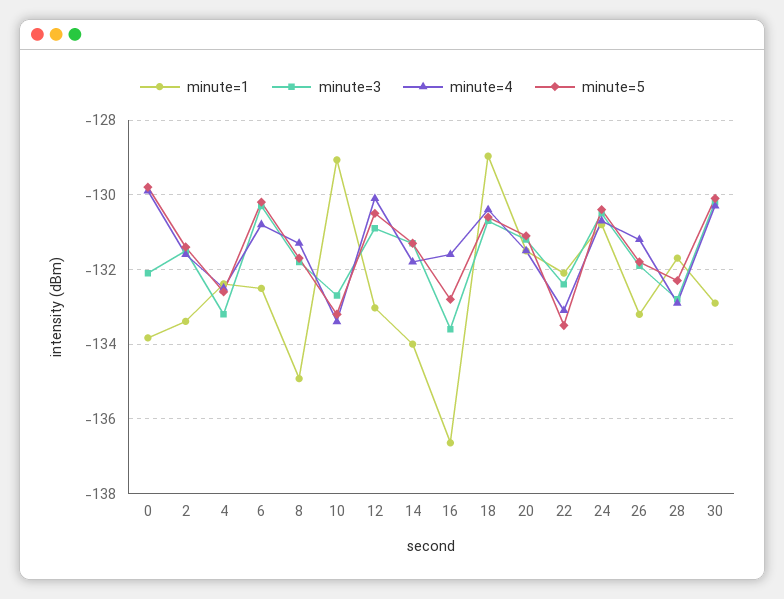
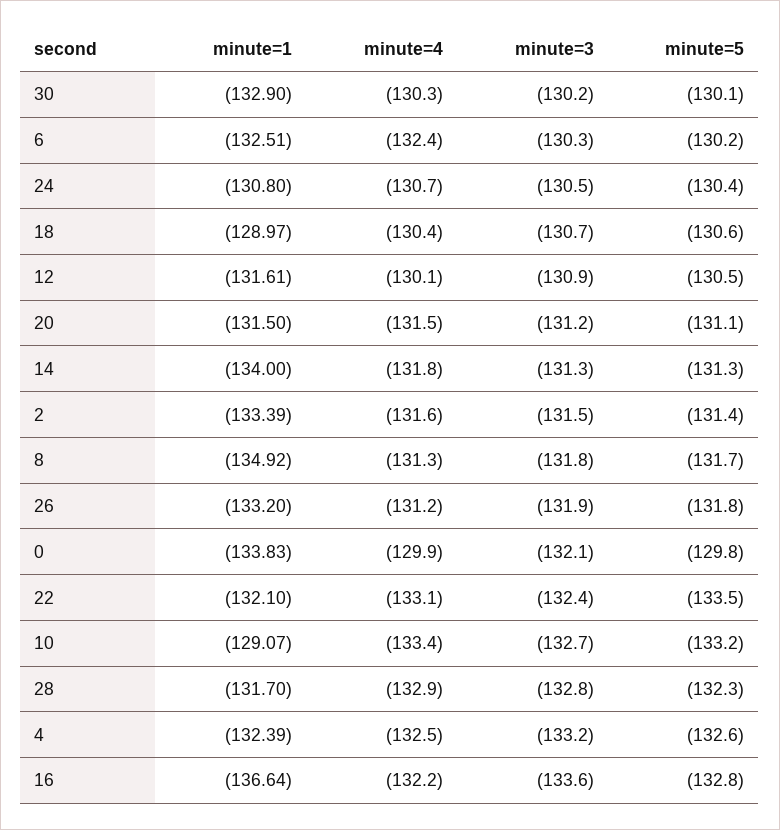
minute=4, 6: -130.8 -> -132.4
minute=1, 12: -133 -> -131.61
minute=4, 16: -131.6 -> -132.2

